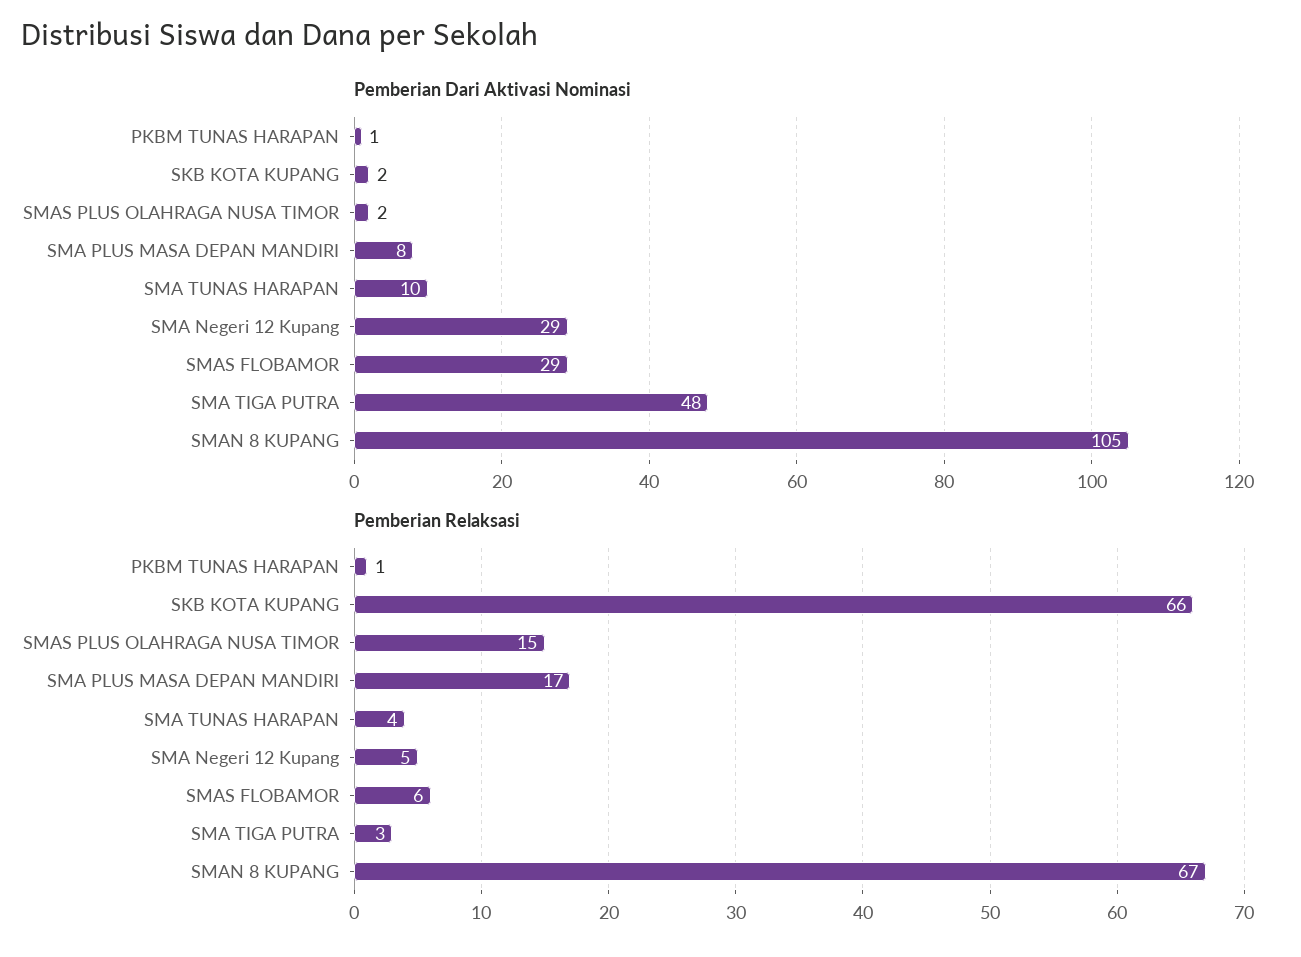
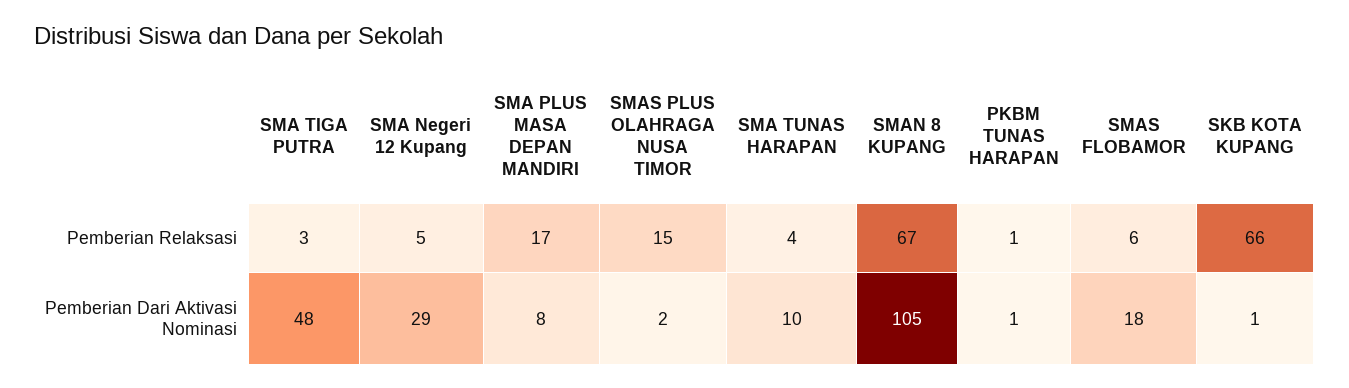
Pemberian Dari Aktivasi Nominasi, SKB KOTA KUPANG: 2 -> 1
Pemberian Dari Aktivasi Nominasi, SMAS FLOBAMOR: 29 -> 18

